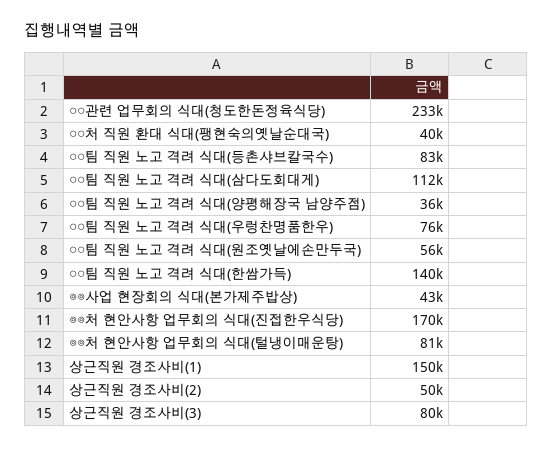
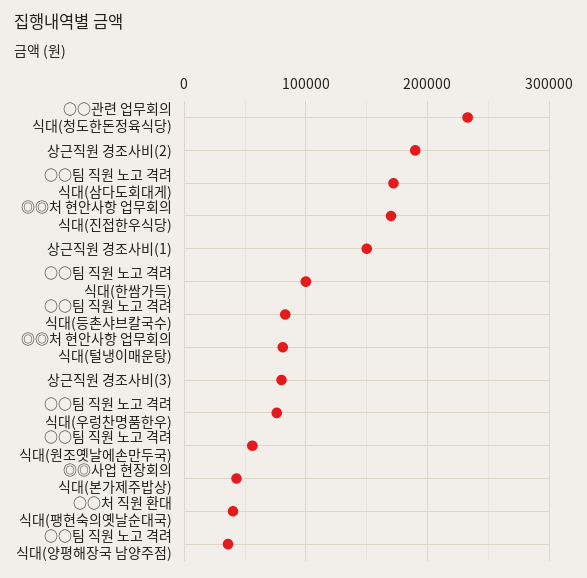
○○팀 직원 노고 격려 식대(삼다도회대게): 112000 -> 170000
○○팀 직원 노고 격려 식대(한쌈가득): 140000 -> 100000
상근직원 경조사비(2): 50000 -> 190000

